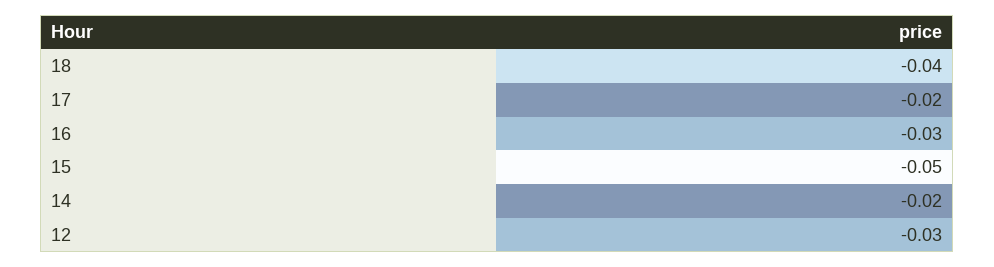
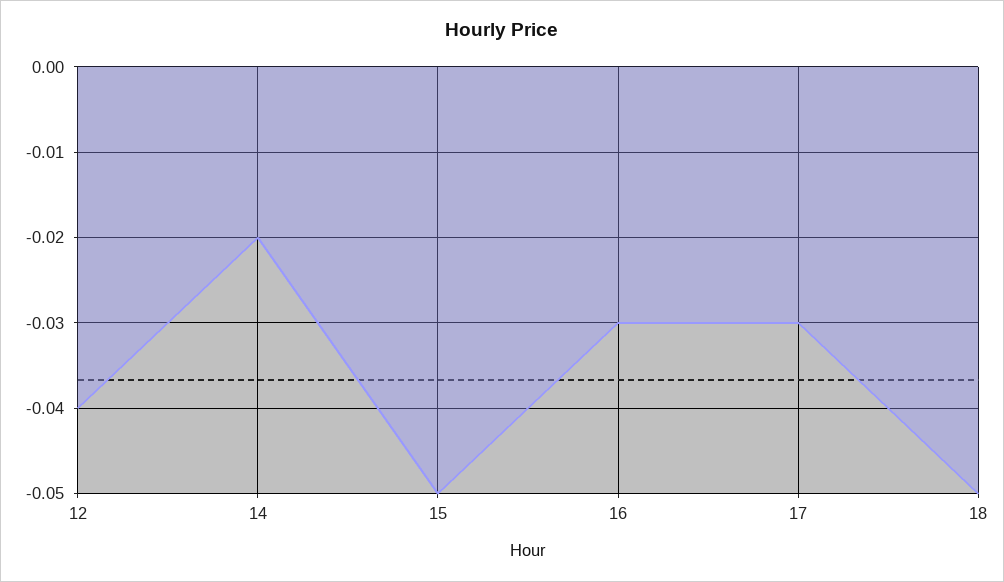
18: -0.04 -> -0.05
17: -0.02 -> -0.03
12: -0.03 -> -0.04

